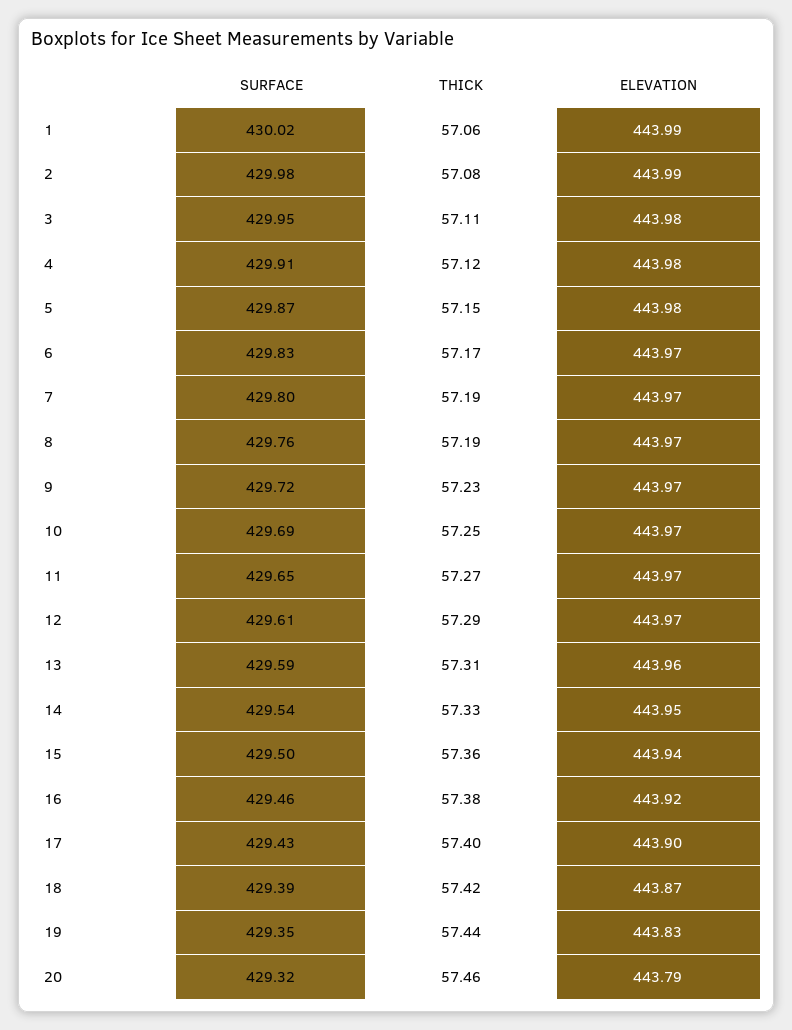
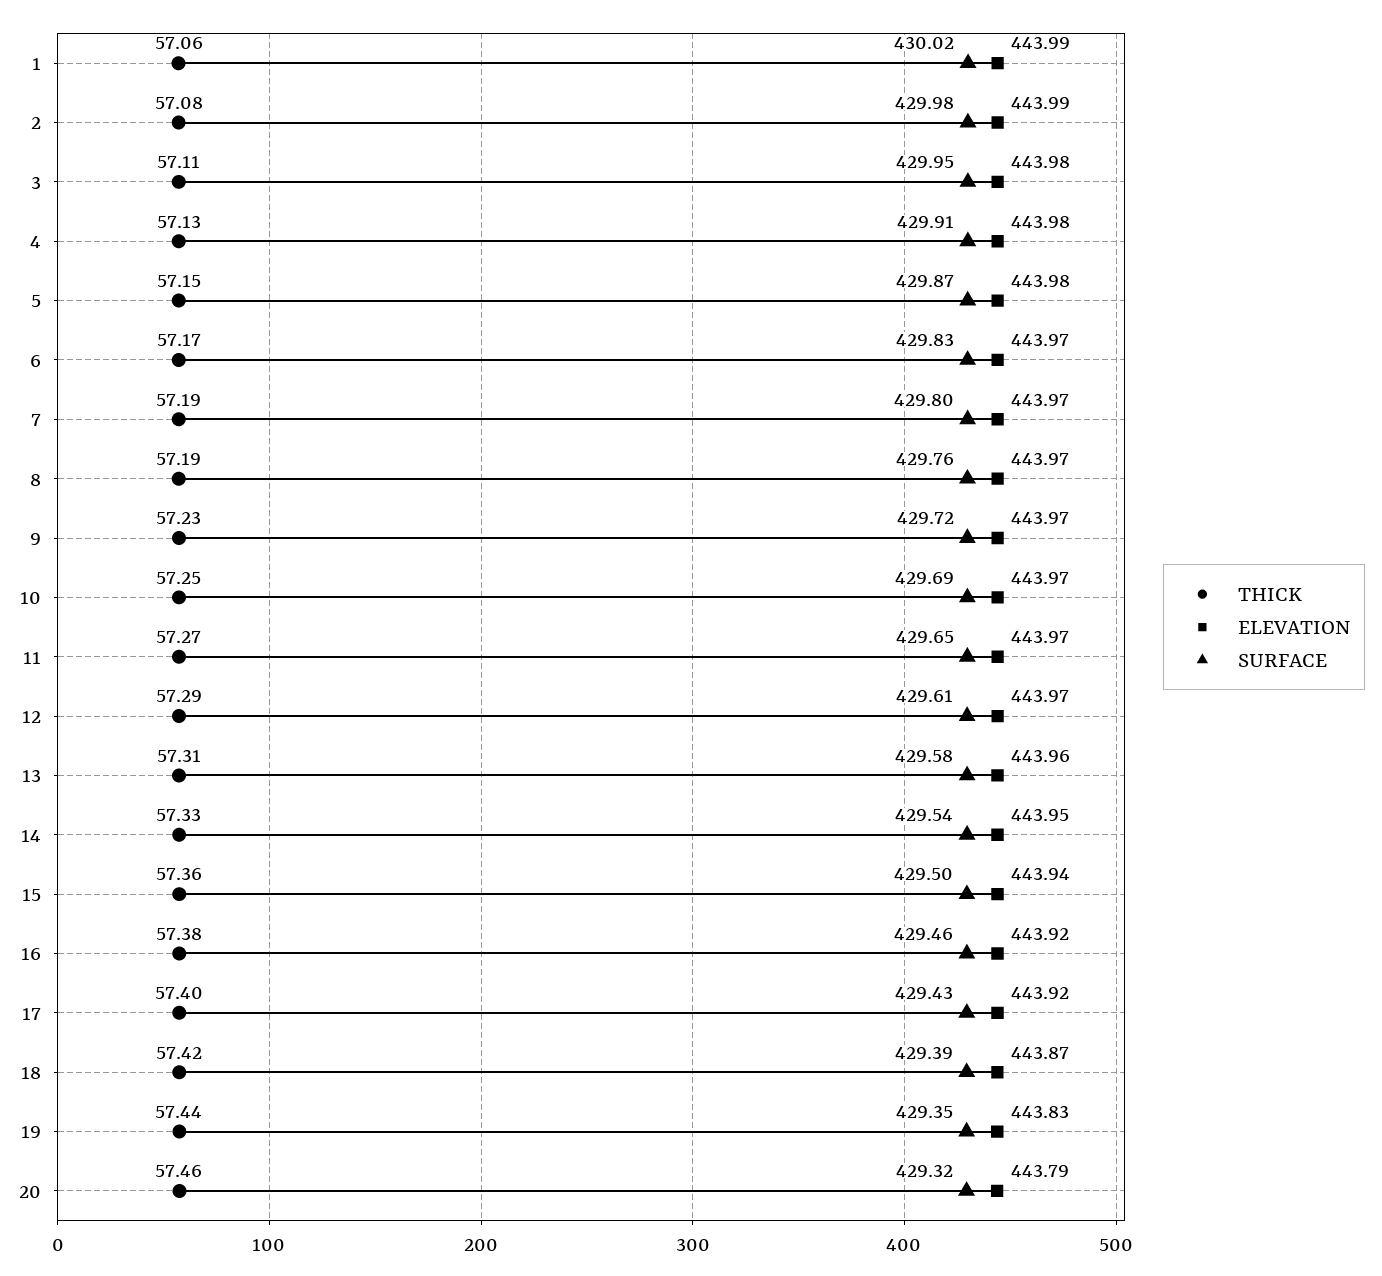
THICK, 4: 57.12 -> 57.13
SURFACE, 13: 429.59 -> 429.58
ELEVATION, 17: 443.9 -> 443.92

